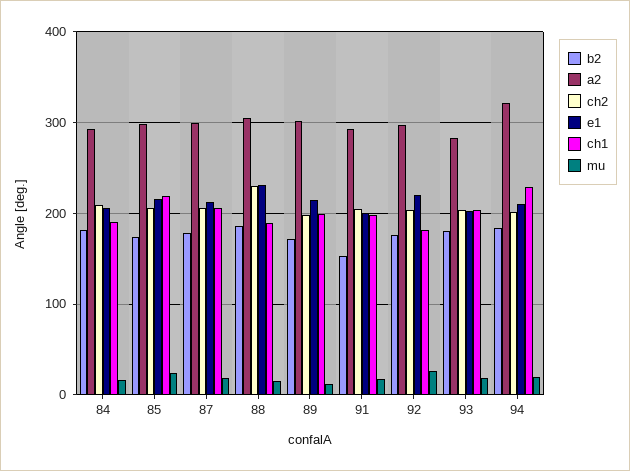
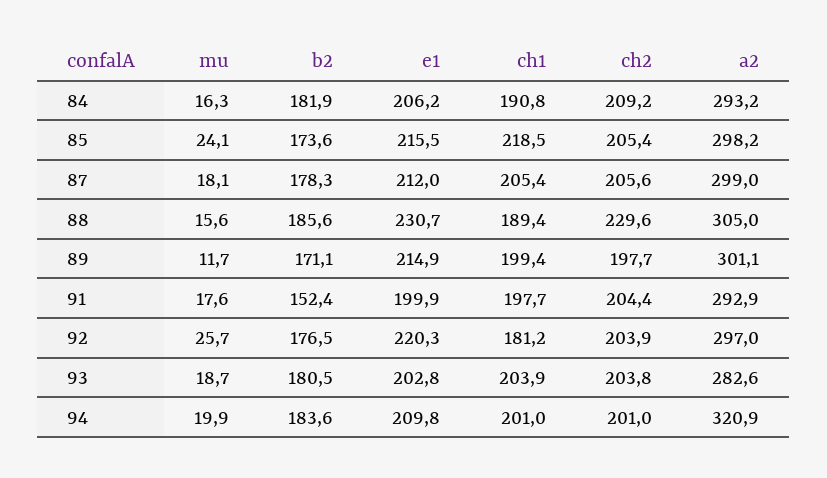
ch1, 94: 230 -> 201

